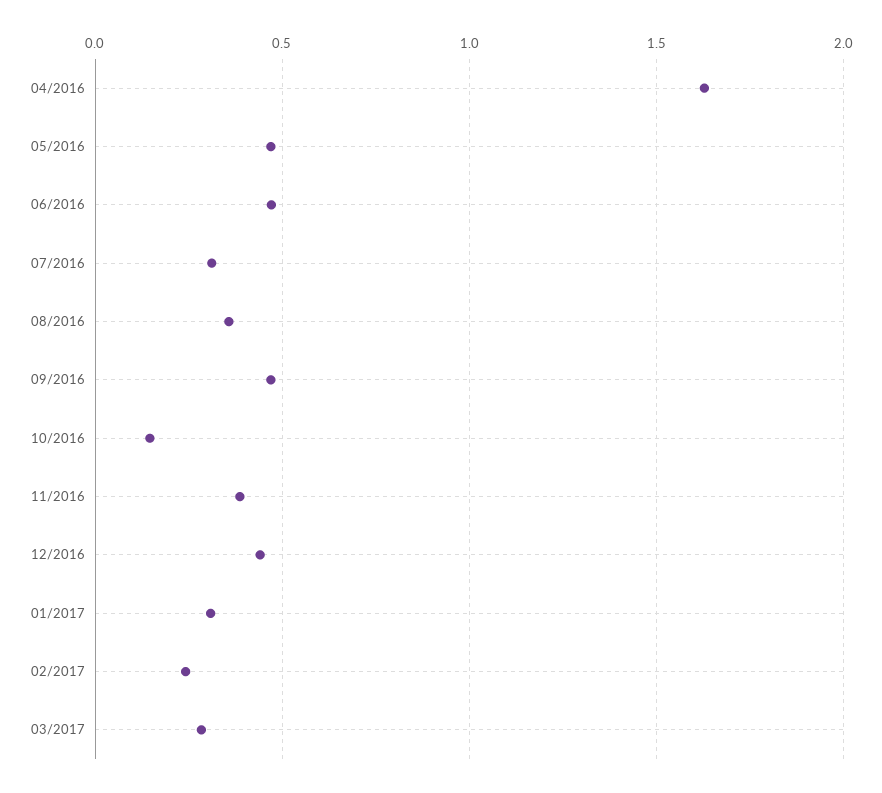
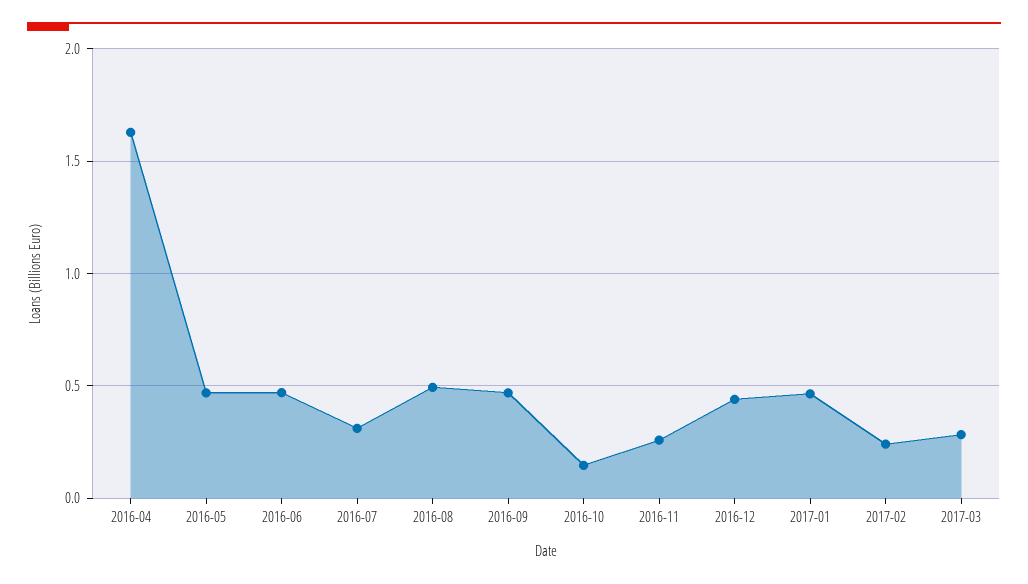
08/2016: 0.35 -> 0.5
11/2016: 0.4 -> 0.25
01/2017: 0.3 -> 0.45

